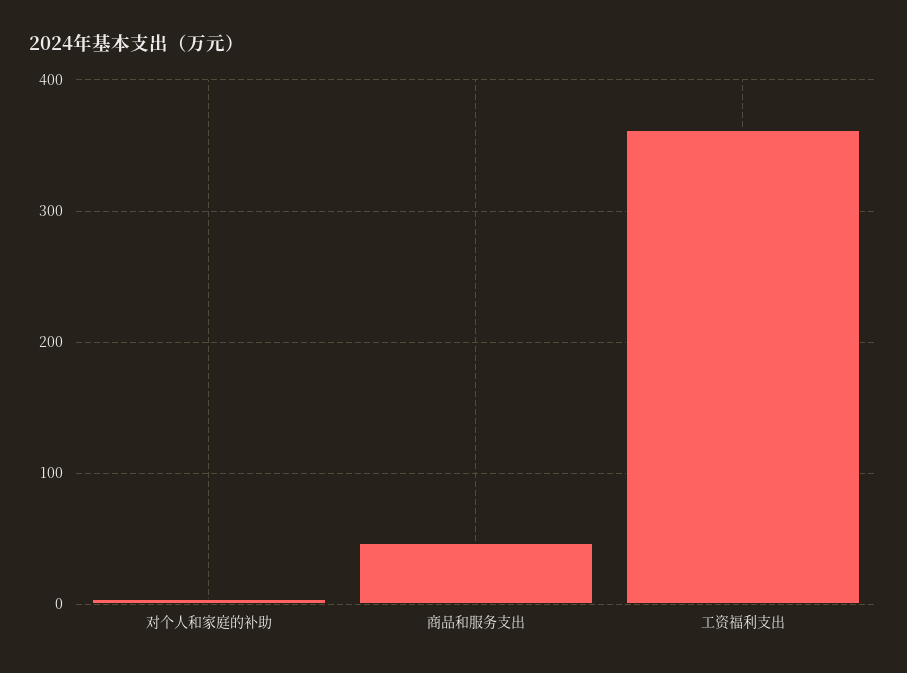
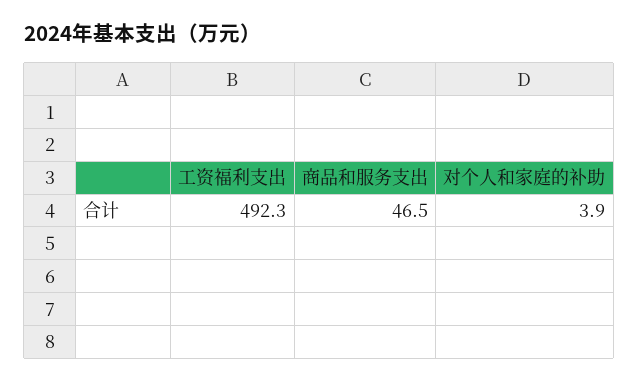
工资福利支出: 360 -> 492.3

